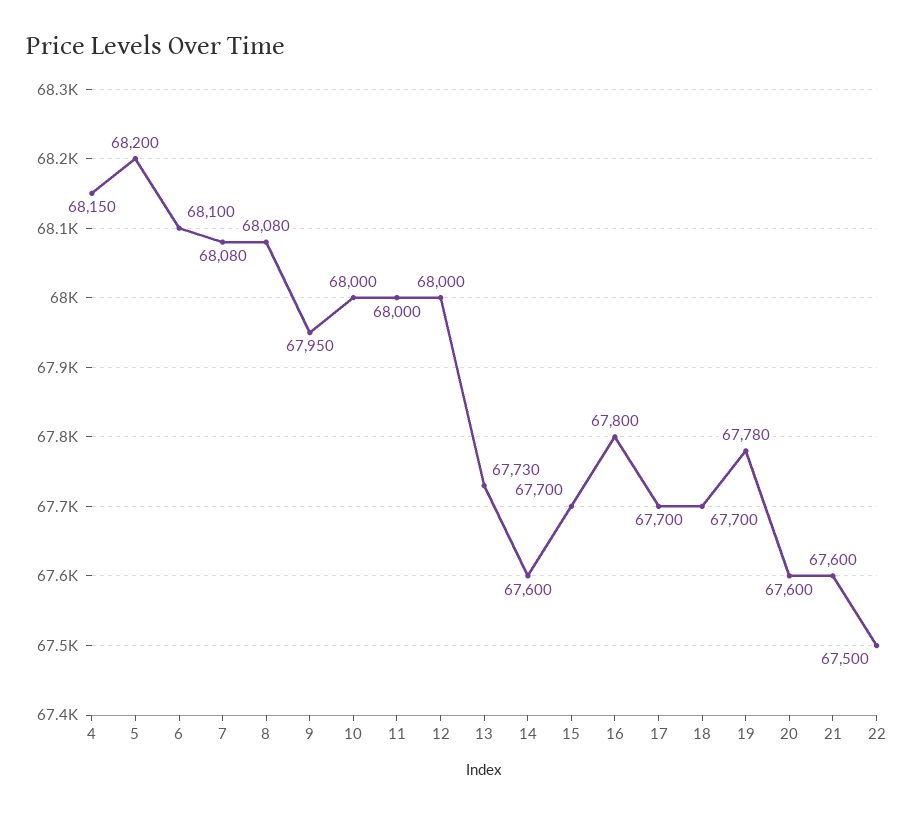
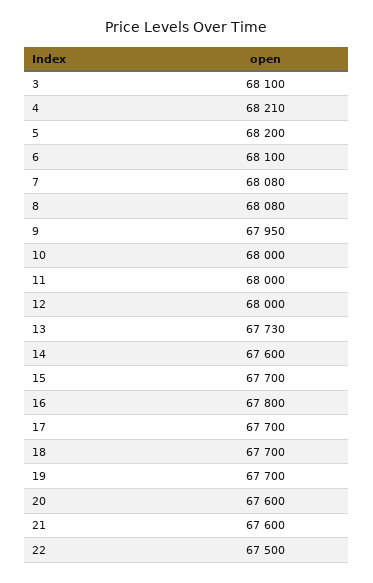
4: 68150 -> 68210
19: 67780 -> 67700
3: none -> 68100

